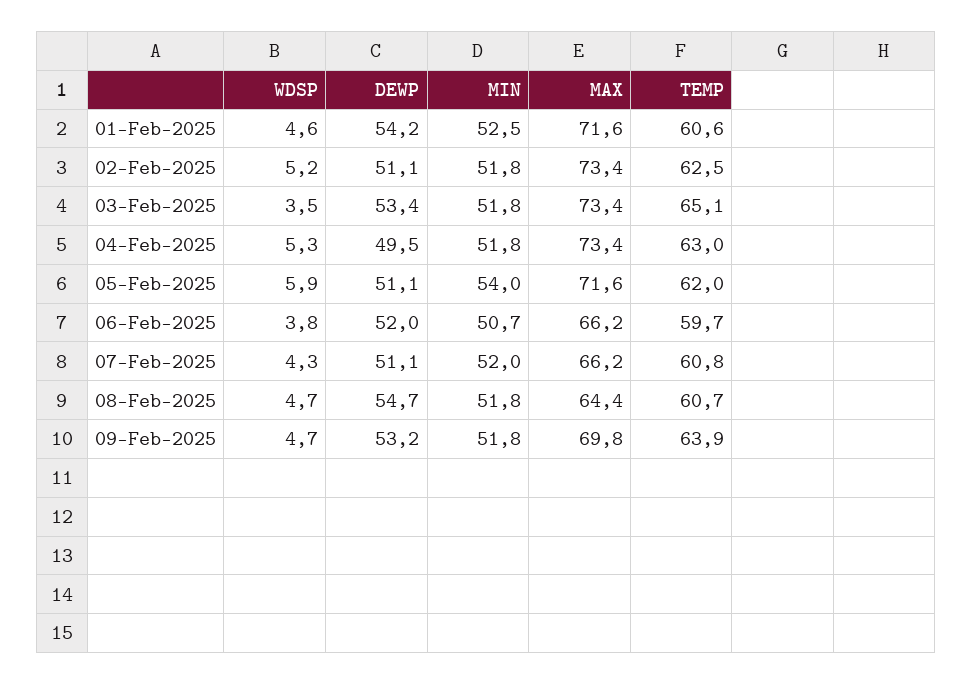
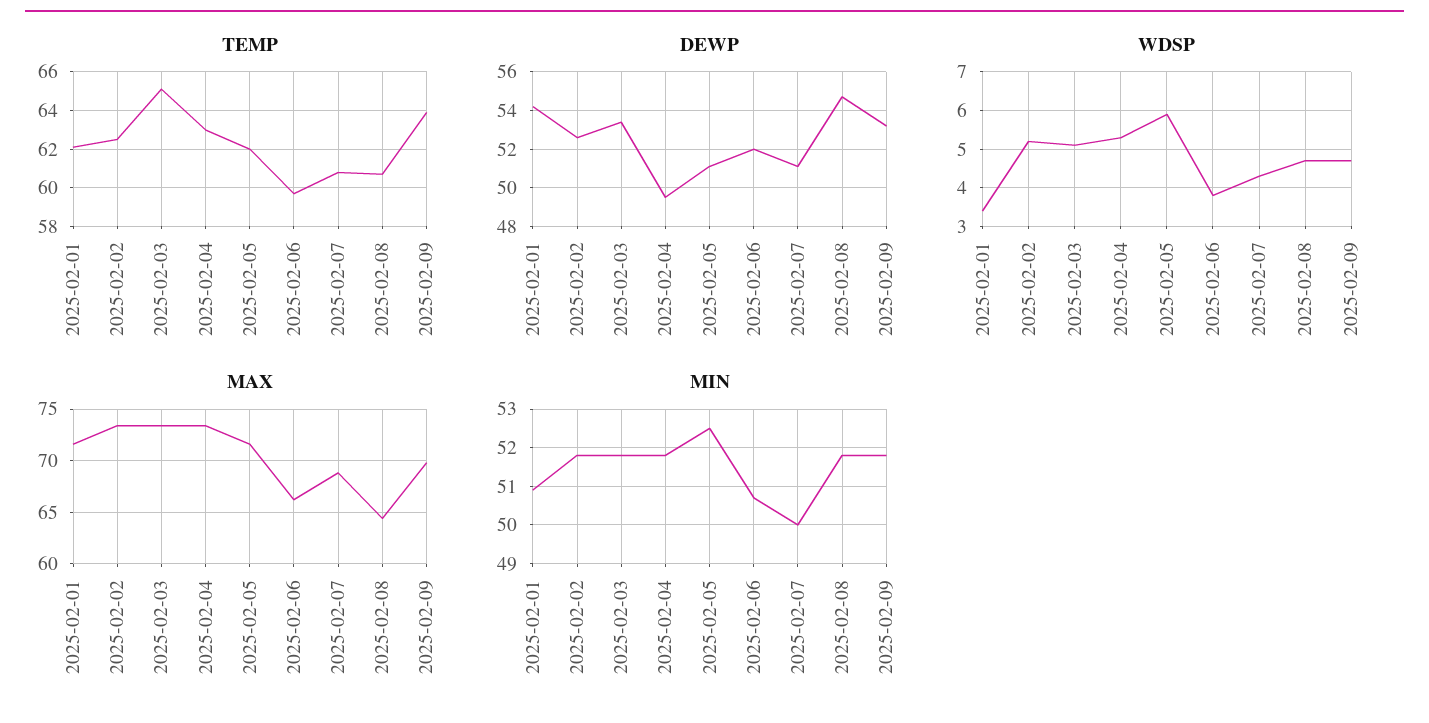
WDSP, 01-Feb-2025: 4.6 -> 3.5
MIN, 01-Feb-2025: 52.5 -> 51
TEMP, 01-Feb-2025: 60.6 -> 62
DEWP, 02-Feb-2025: 51.1 -> 52.5
WDSP, 03-Feb-2025: 3.5 -> 5
MIN, 05-Feb-2025: 54 -> 52.5
MIN, 07-Feb-2025: 52 -> 50
MAX, 07-Feb-2025: 66.2 -> 69

